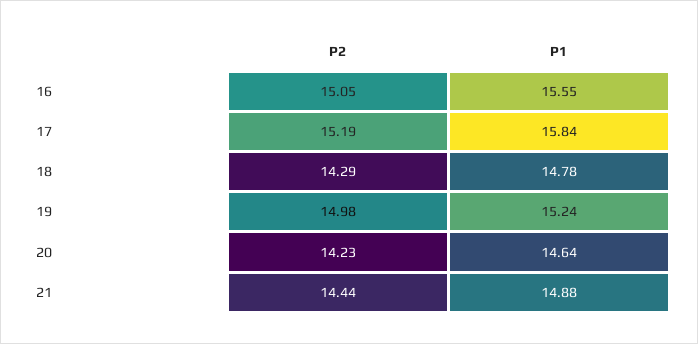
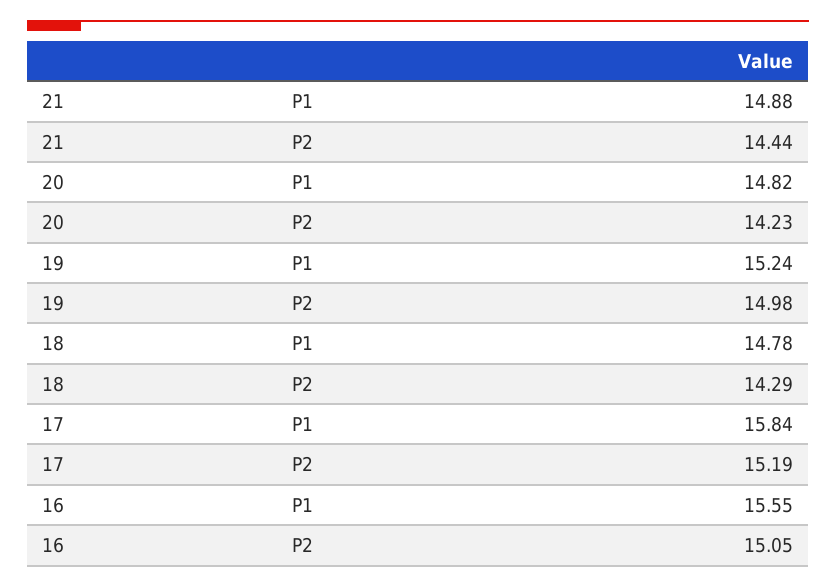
P1, 20: 14.64 -> 14.82

